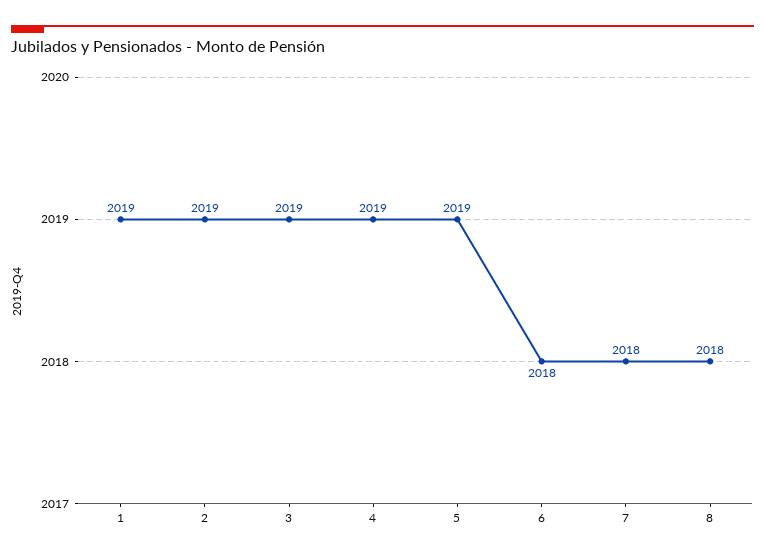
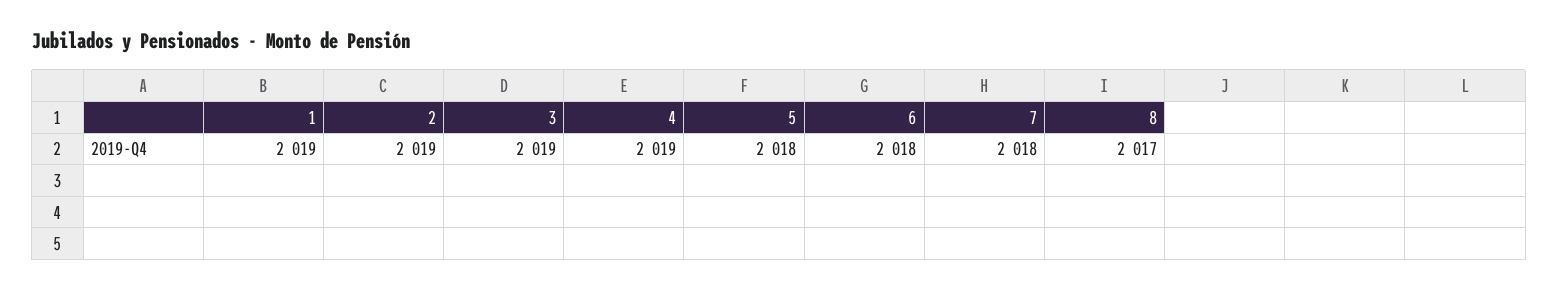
5: 2019 -> 2018
8: 2018 -> 2017

